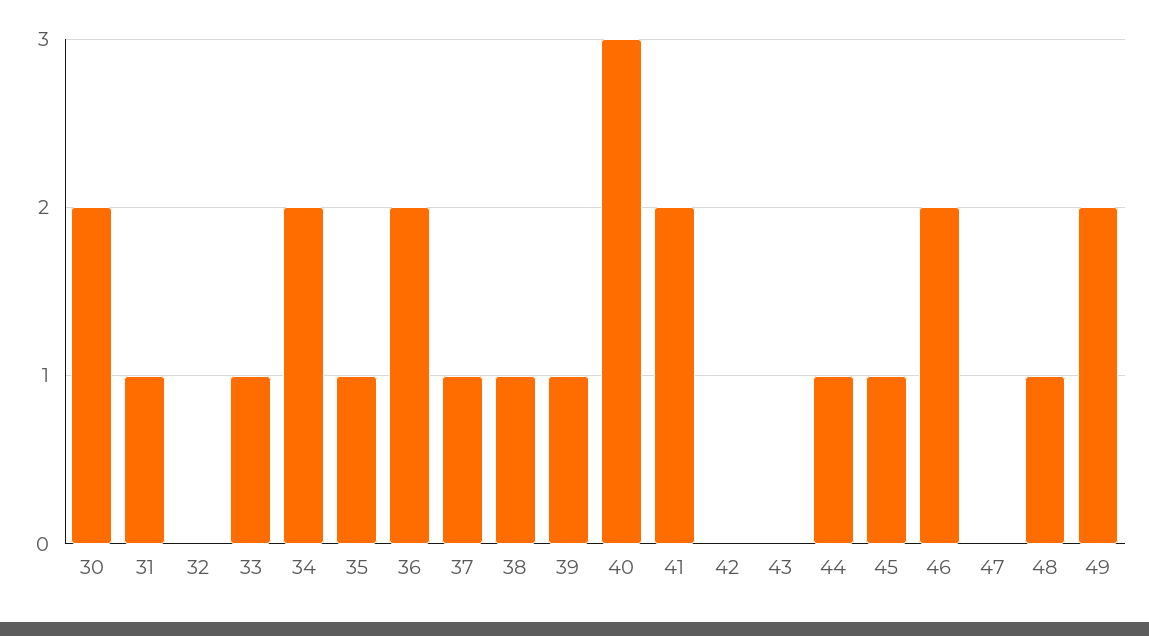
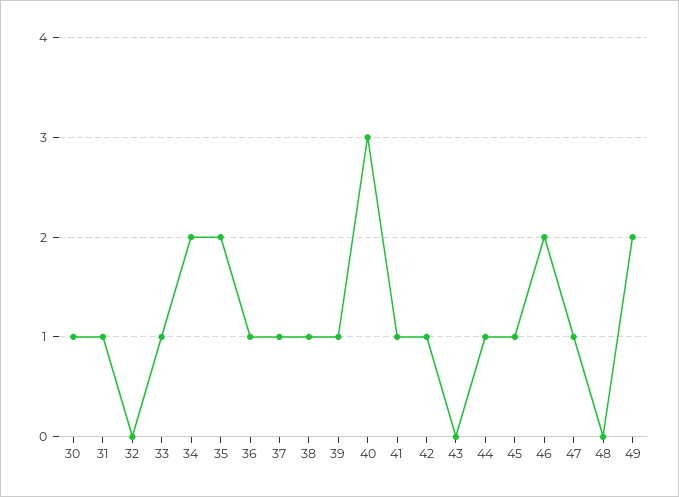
30: 2 -> 1
35: 1 -> 2
36: 2 -> 1
41: 2 -> 1
42: 0 -> 1
47: 0 -> 1
48: 1 -> 0

